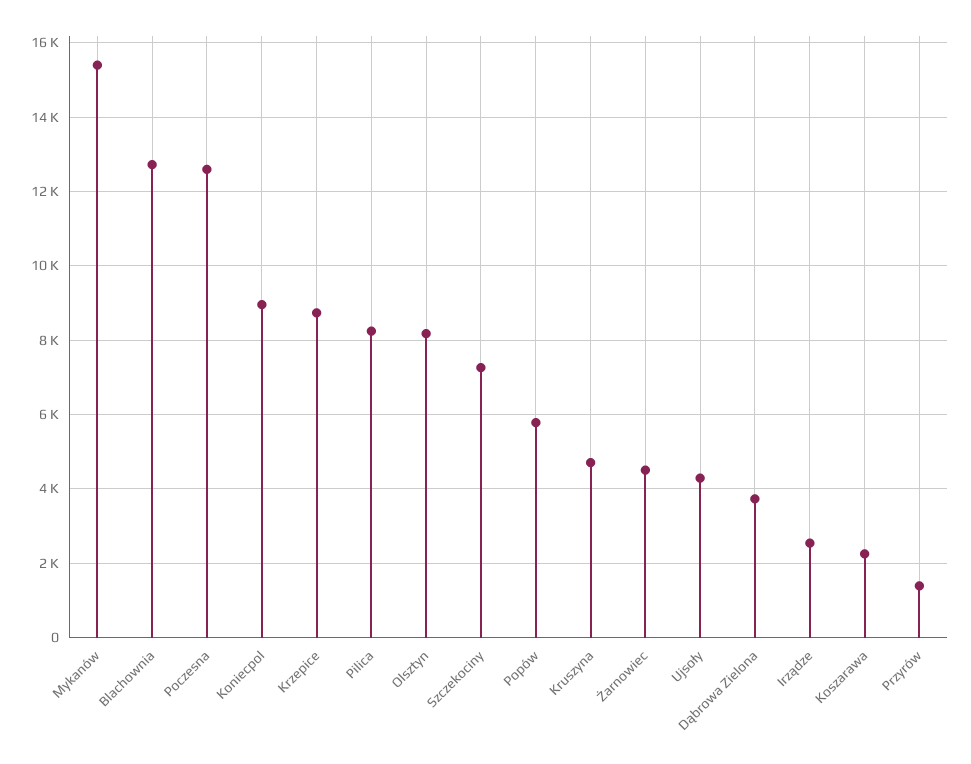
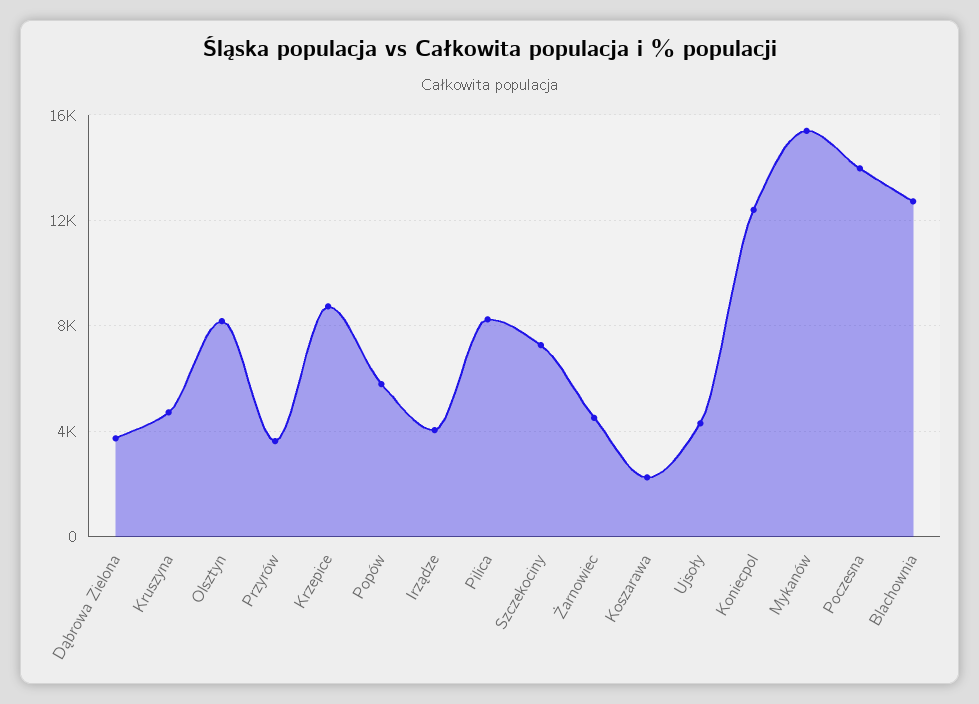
Poczesna: 12600 -> 14000
Koniecpol: 9000 -> 12500
Irządze: 2600 -> 4000
Przyrów: 1400 -> 3500

